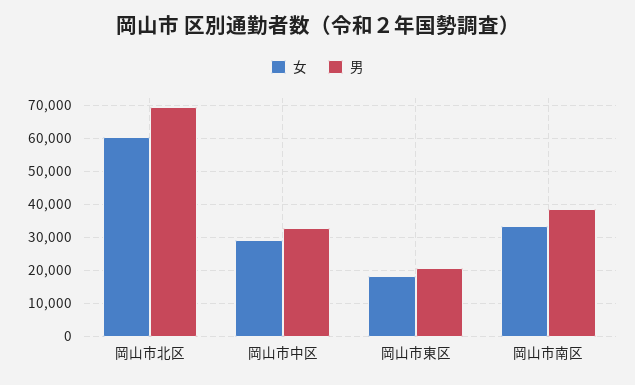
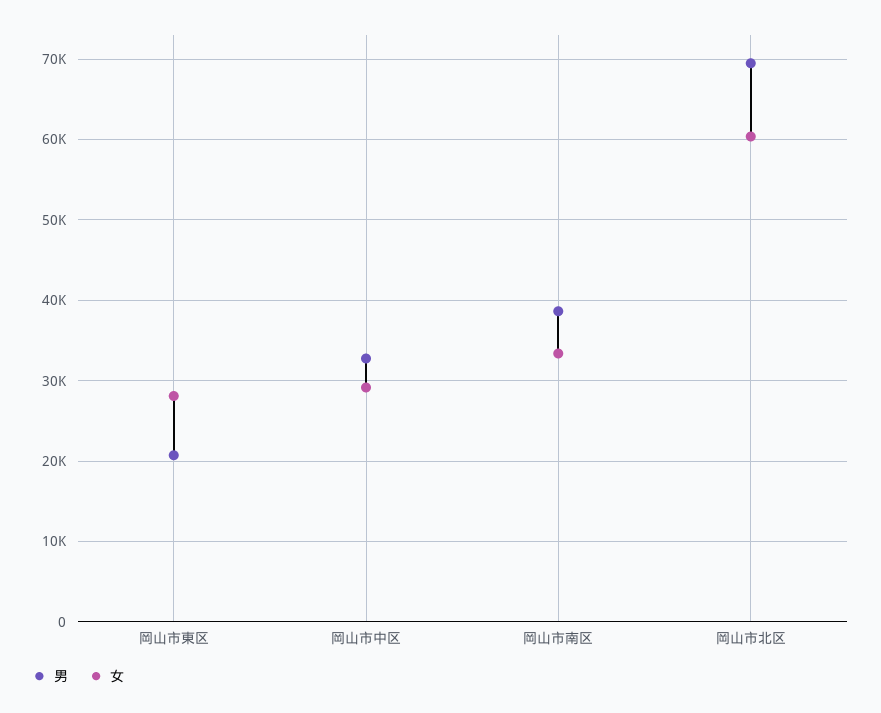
女, 岡山市東区: 18000 -> 28000

